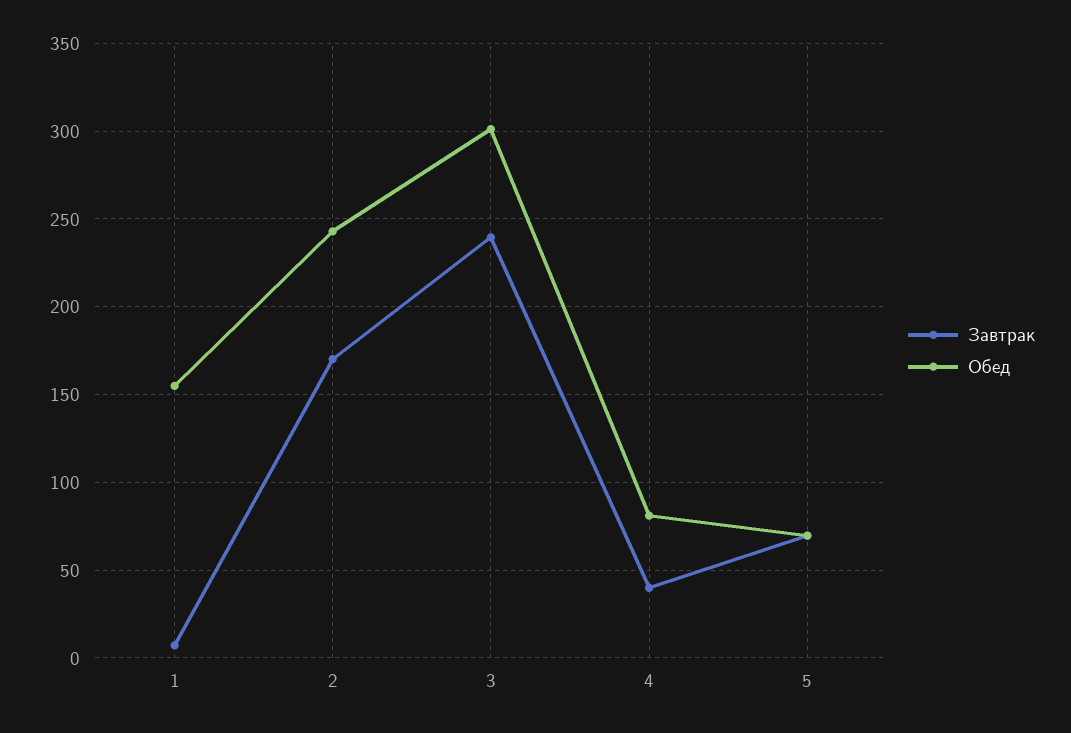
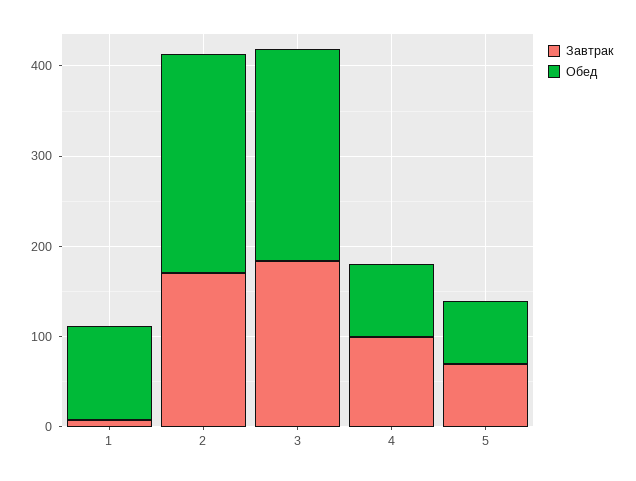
Обед, 1: 155 -> 100
Завтрак, 3: 240 -> 180
Обед, 3: 300 -> 240
Завтрак, 4: 40 -> 100

